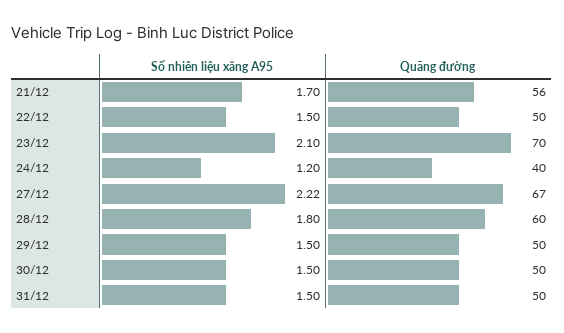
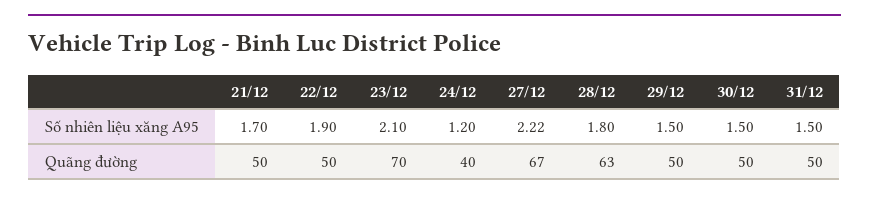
Quãng đường, 21/12: 56 -> 50
Số nhiên liệu xăng A95, 22/12: 1.5 -> 1.9
Quãng đường, 28/12: 60 -> 63

